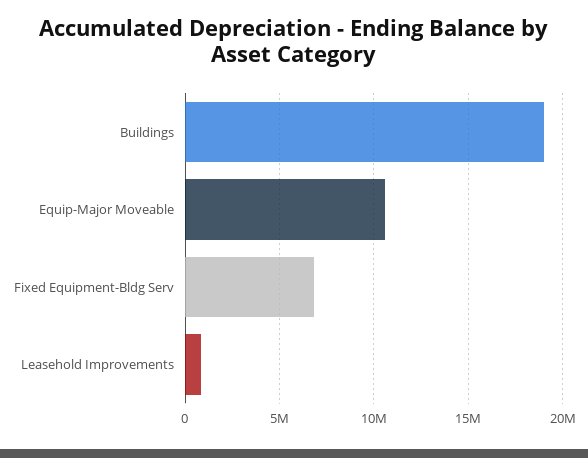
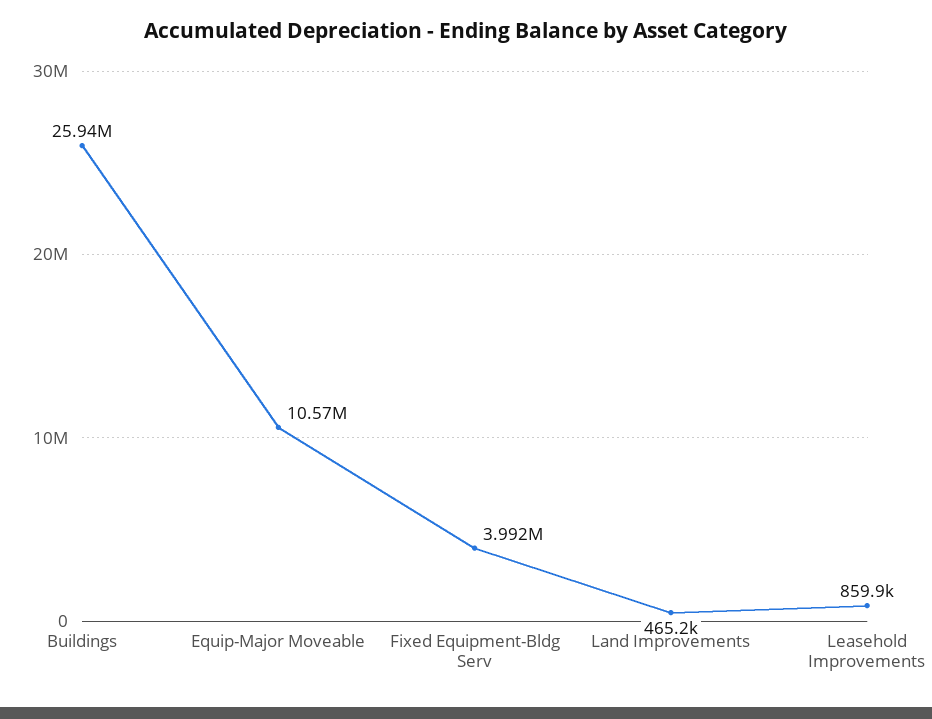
Buildings: 19000000 -> 25940000
Fixed Equipment-Bldg Serv: 7000000 -> 3992000
Land Improvements: none -> 465200

